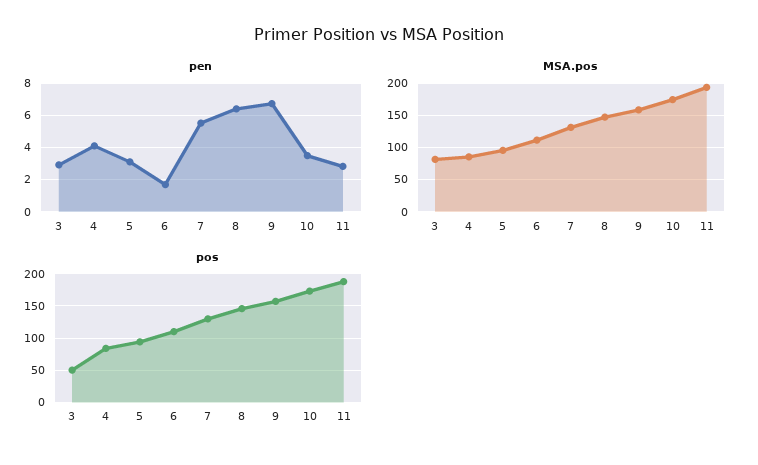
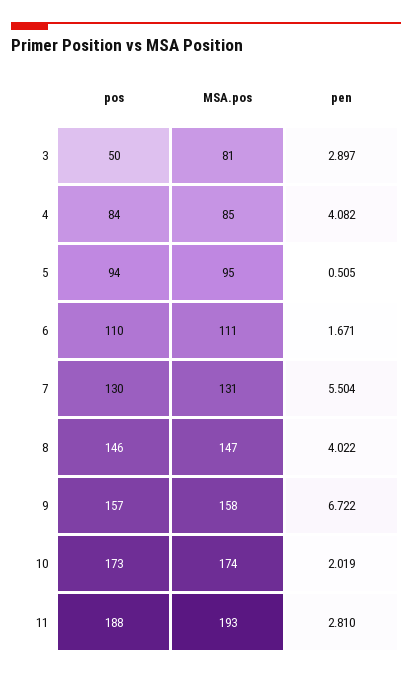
pen, 5: 3 -> 0.505
pen, 8: 6.5 -> 4.022
pen, 10: 3.5 -> 2.019

